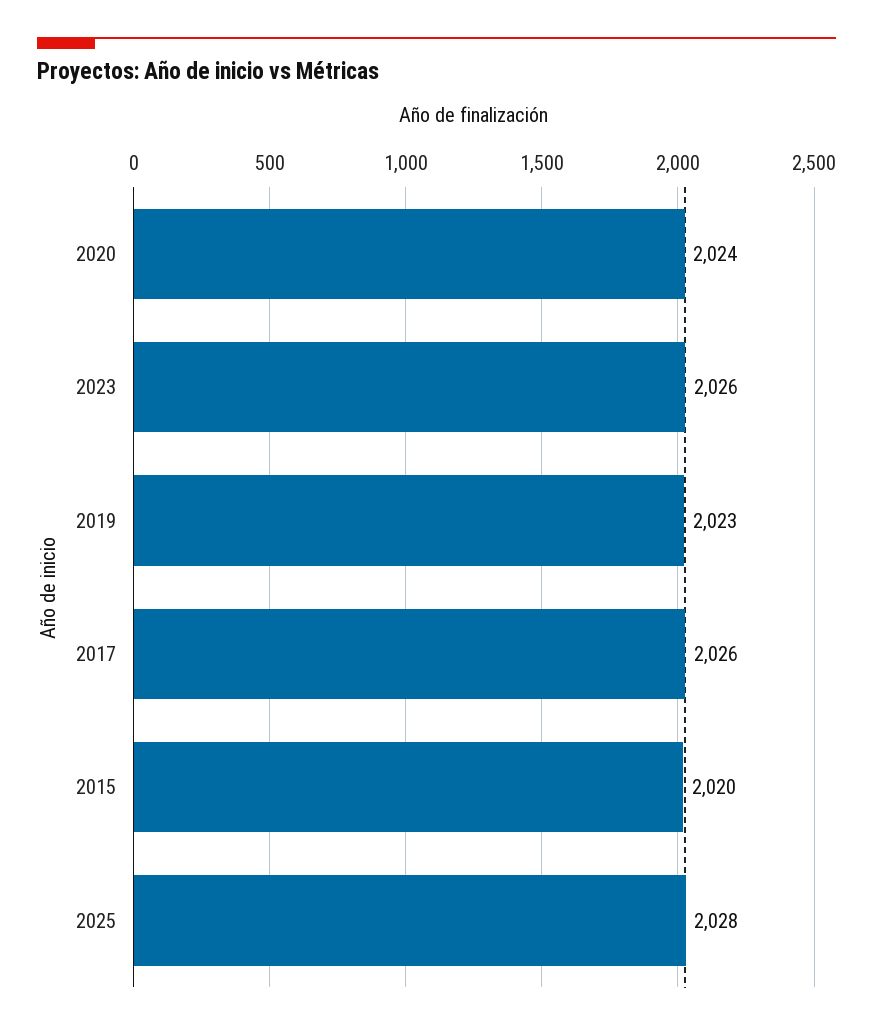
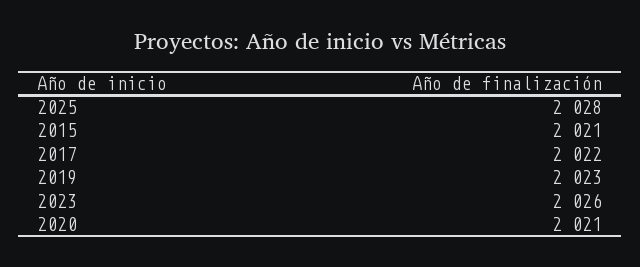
2020: 2024 -> 2021
2017: 2026 -> 2022
2015: 2020 -> 2021

